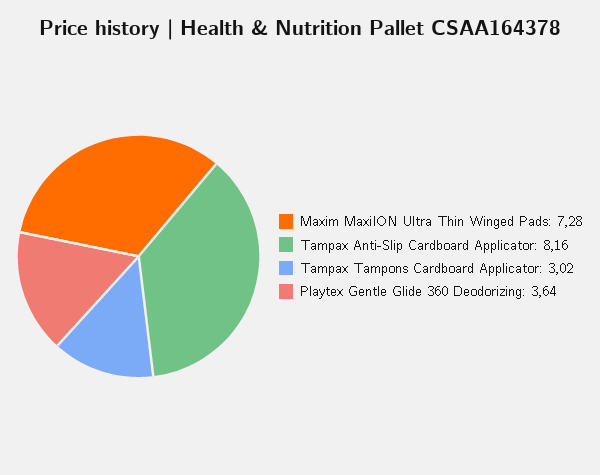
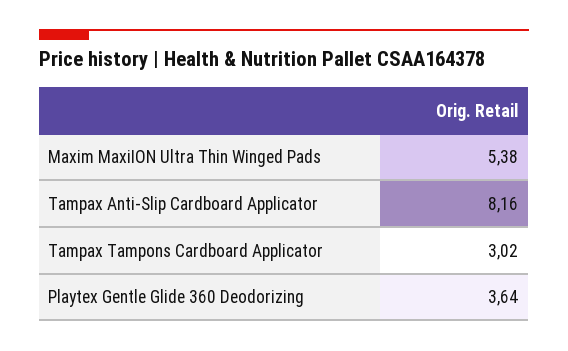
Maxim MaxiION Ultra Thin Winged Pads: 7.28 -> 5.38

